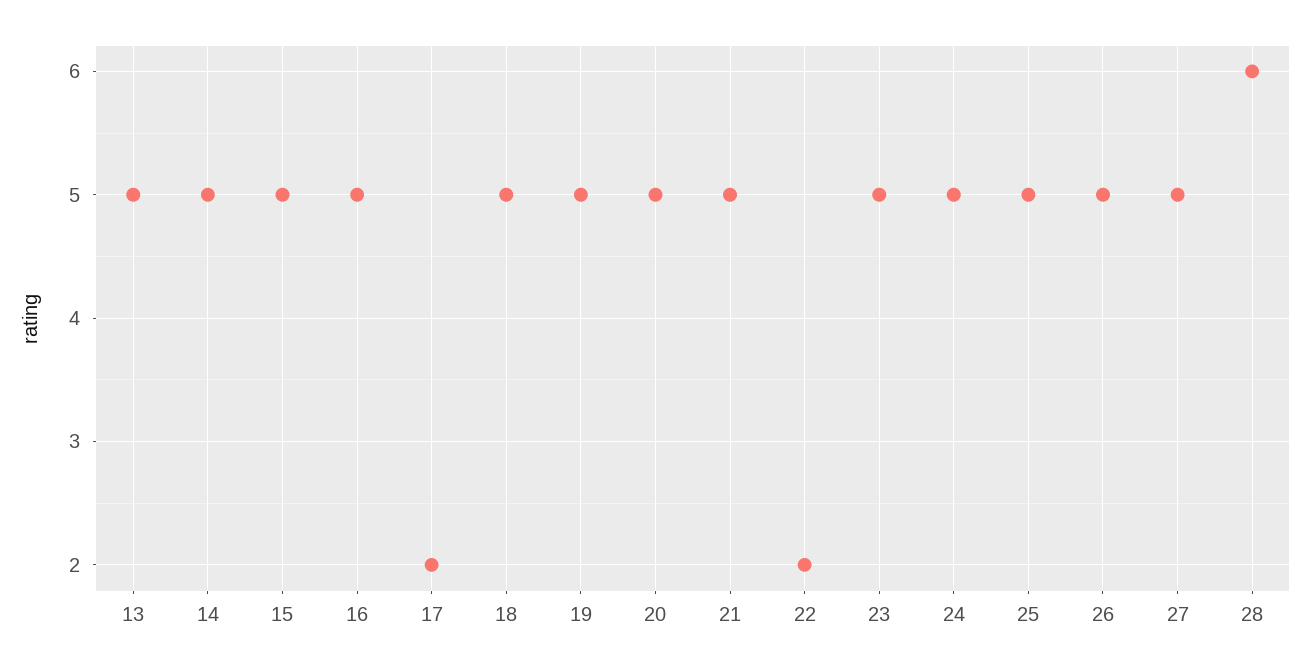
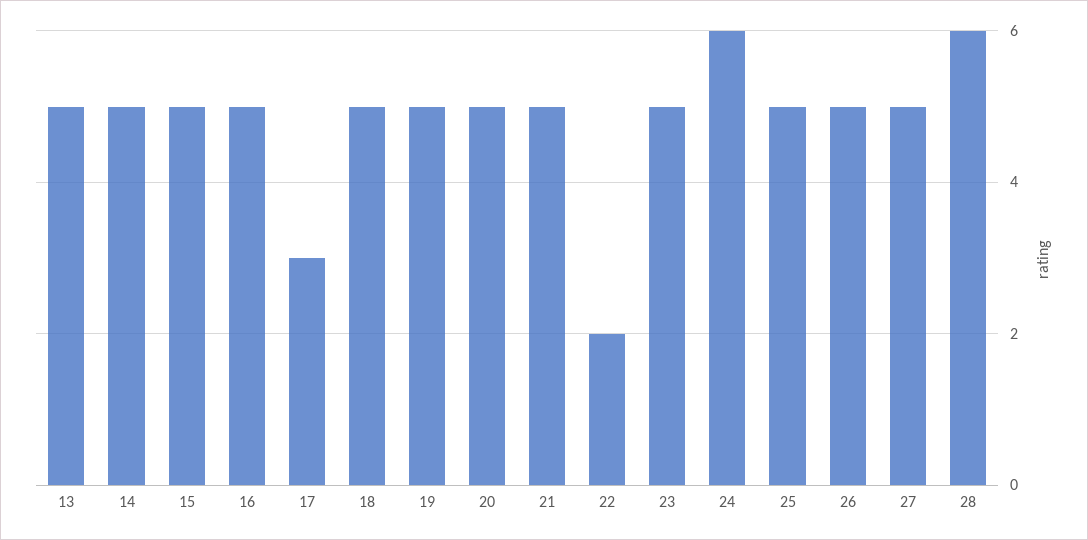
17: 2 -> 3
24: 5 -> 6

